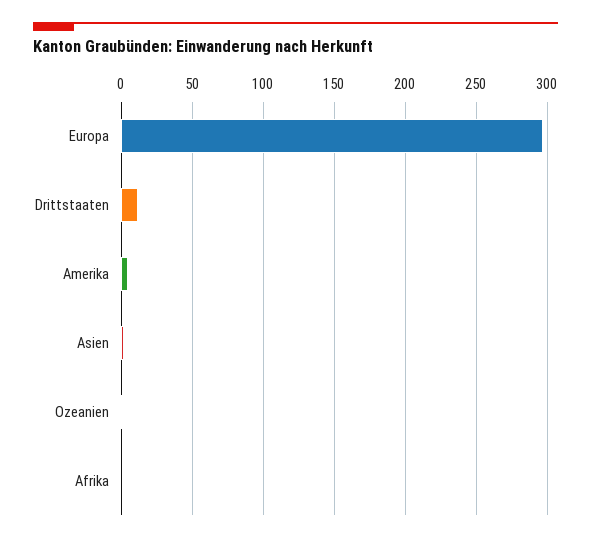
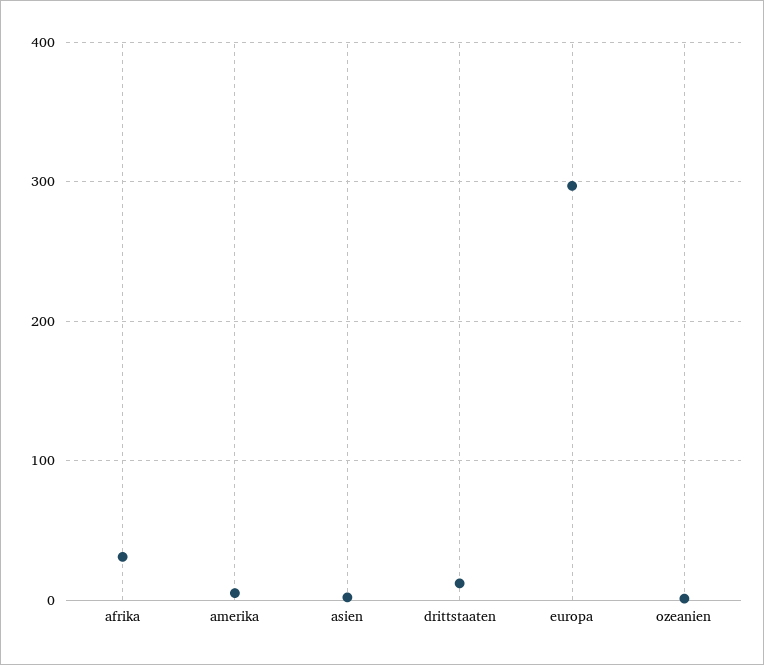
Afrika: 0 -> 30

